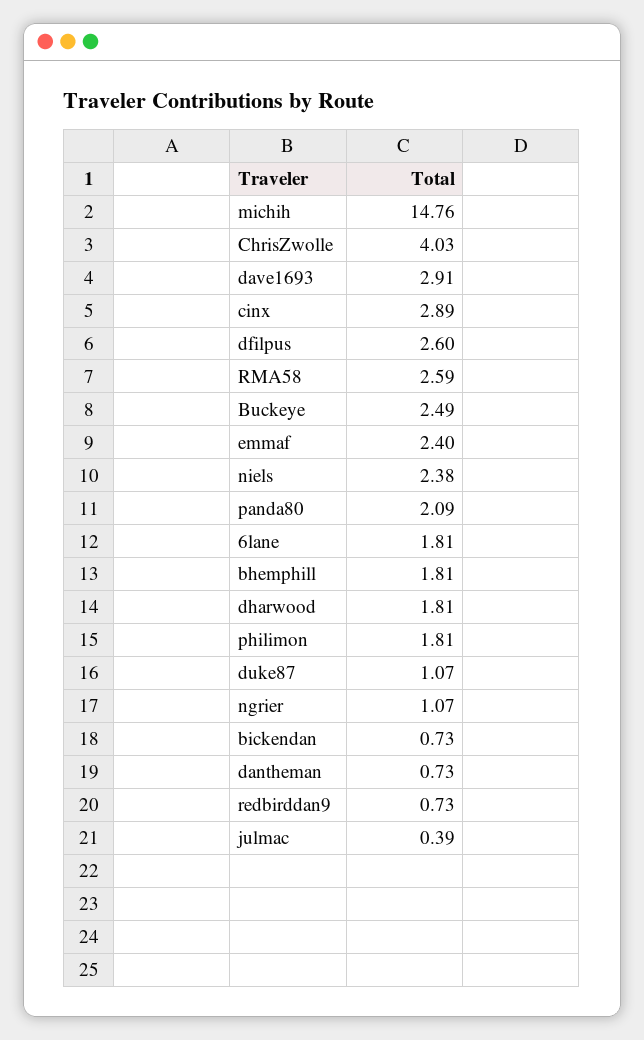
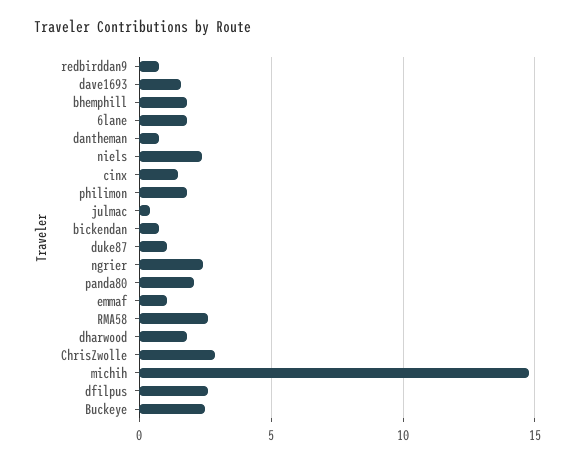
ChrisZwolle: 4.03 -> 3
dave1693: 2.91 -> 1.5
cinx: 2.89 -> 1.5
emmaf: 2.4 -> 1
ngrier: 1.07 -> 2.5

